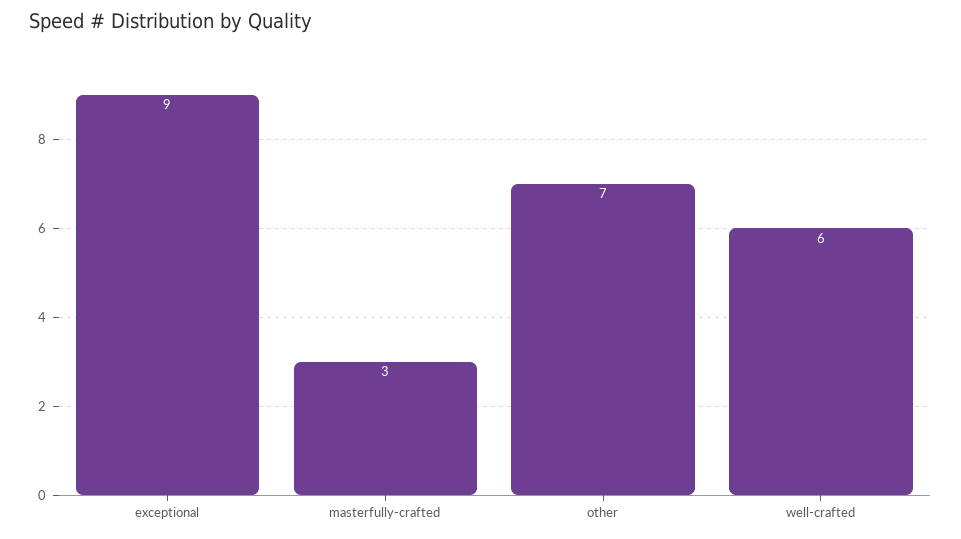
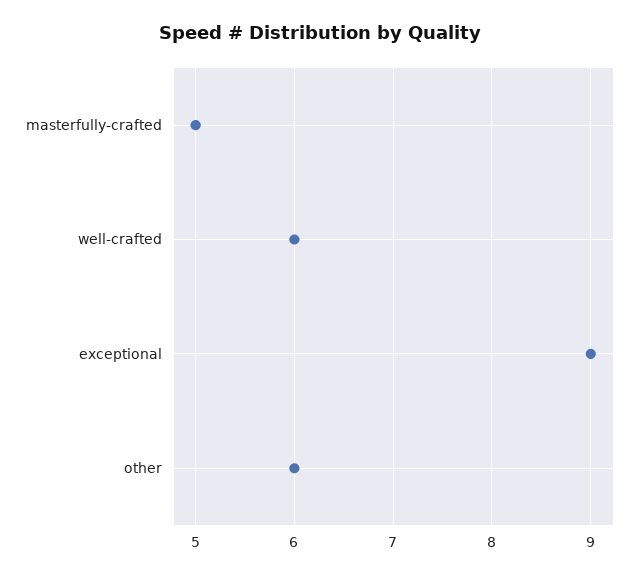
masterfully-crafted: 3 -> 5
other: 7 -> 6

